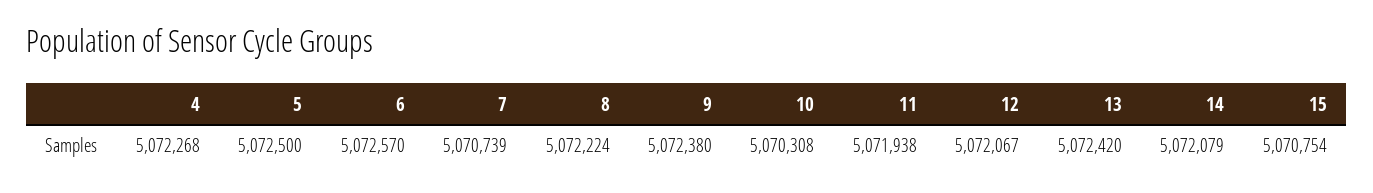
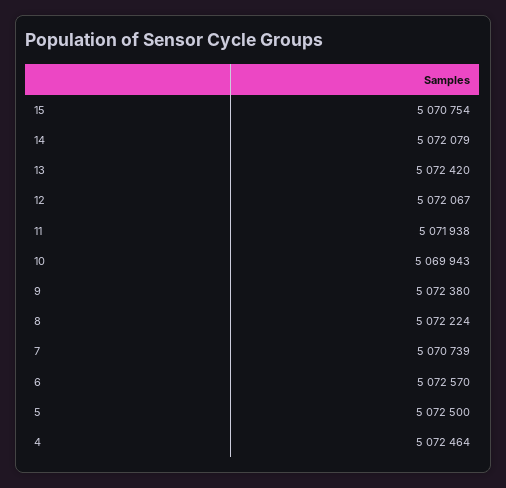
4: 5072268 -> 5072464
10: 5070308 -> 5069943

